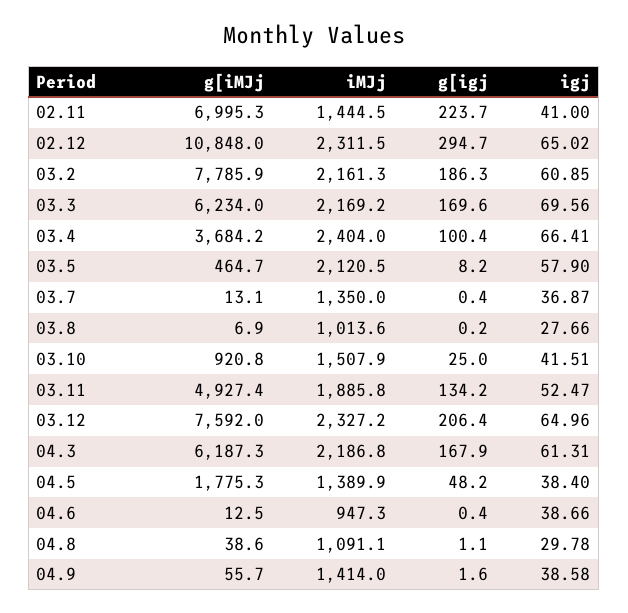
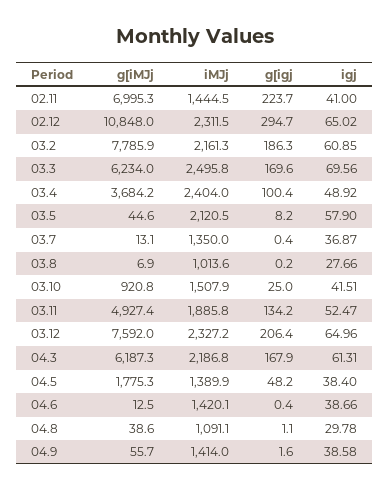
iMJj, 03.3: 2169.2 -> 2495.8
igj, 03.4: 66.41 -> 48.92
g[iMJj, 03.5: 464.7 -> 44.6
iMJj, 04.6: 947.3 -> 1420.1

